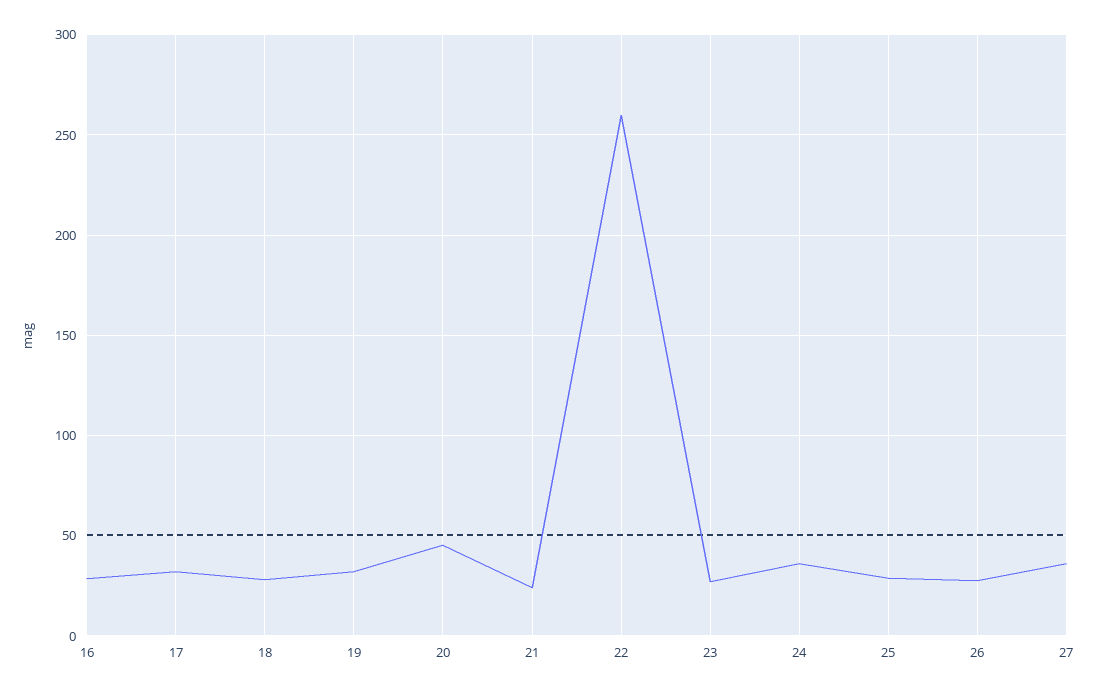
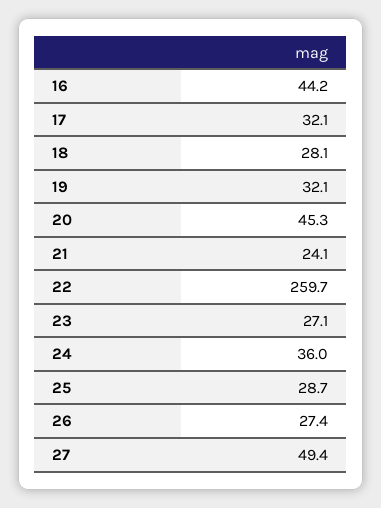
16: 30 -> 44.2
27: 35 -> 49.4

